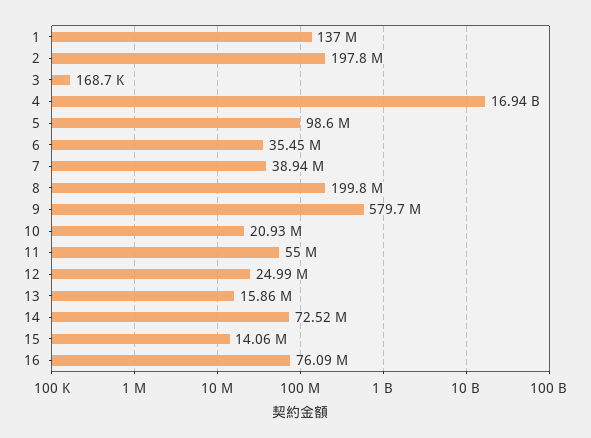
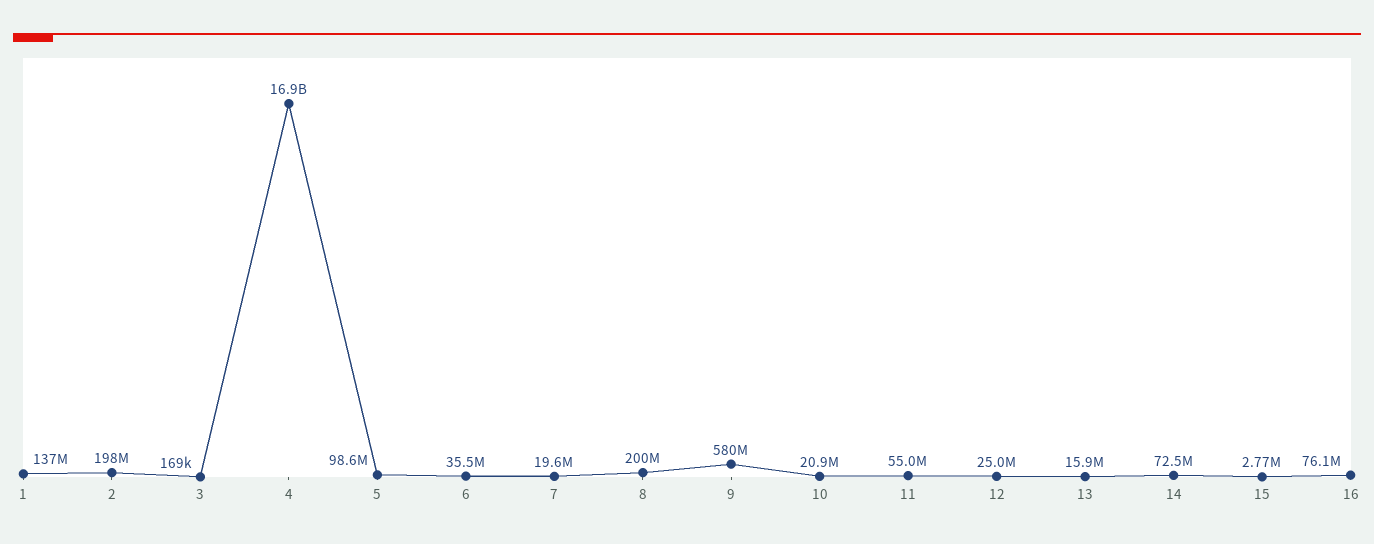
7: 38940000 -> 19600000
15: 14060000 -> 2770000

